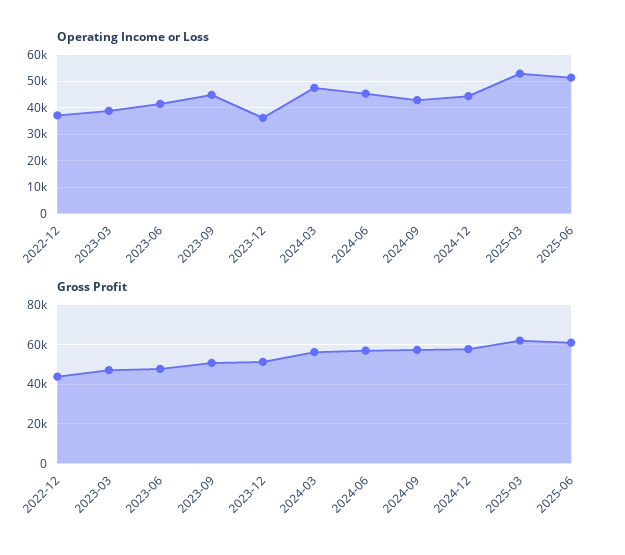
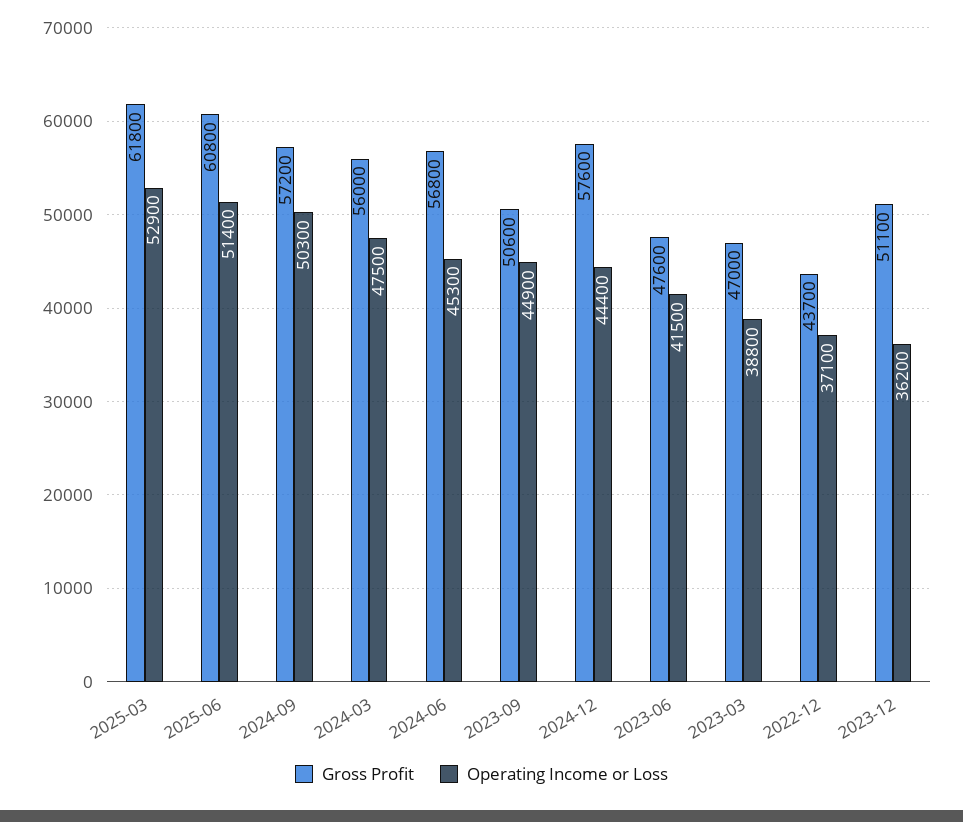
Operating Income or Loss, 2024-09: 42500 -> 50300

